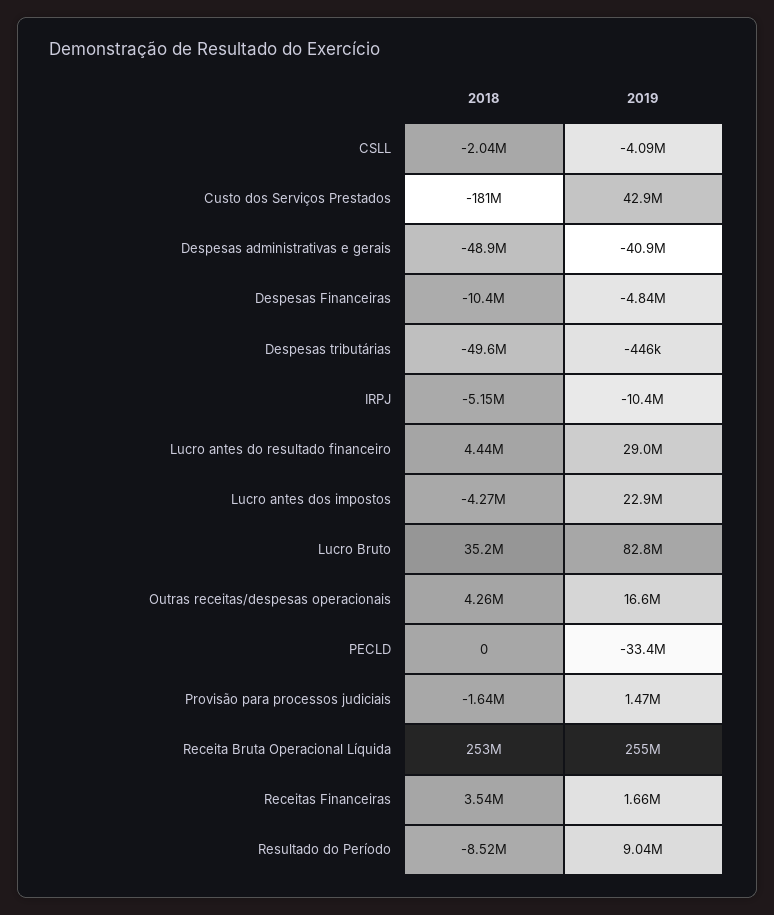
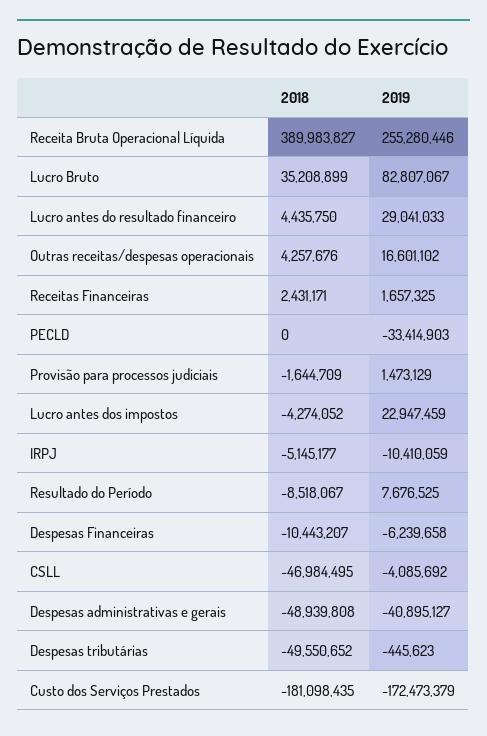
2018, CSLL: -2040000 -> -46984495
2019, Custo dos Serviços Prestados: 42900000 -> -172473379
2019, Despesas Financeiras: -4840000 -> -6239658
2018, Receita Bruta Operacional Líquida: 253000000 -> 389983827
2018, Receitas Financeiras: 3540000 -> 2431171
2019, Resultado do Período: 9040000 -> 7676525

